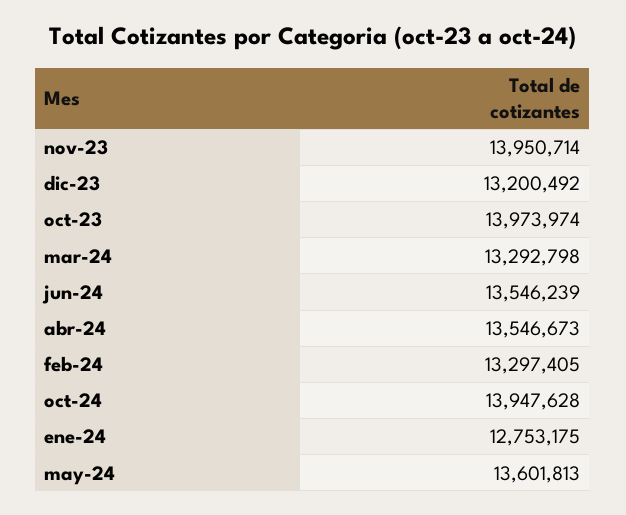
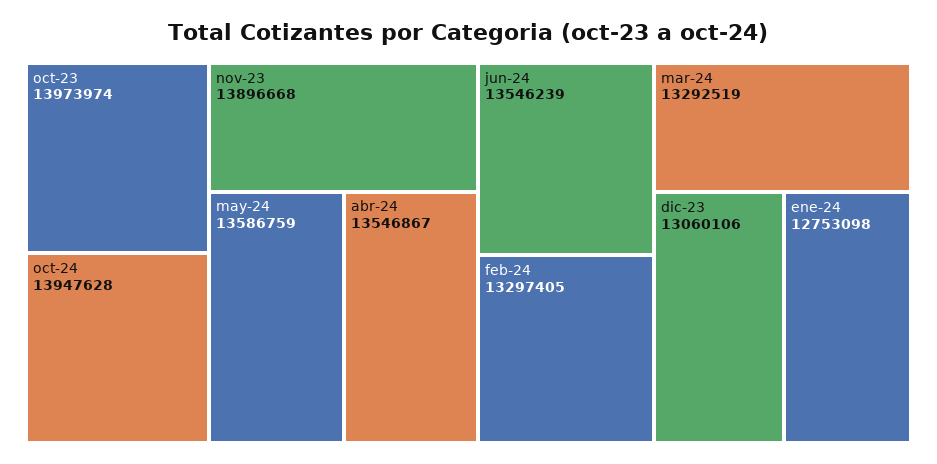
nov-23: 13950714 -> 13896668
dic-23: 13200492 -> 13060106
mar-24: 13292798 -> 13292519
abr-24: 13546673 -> 13546867
ene-24: 12753175 -> 12753098
may-24: 13601813 -> 13586759

